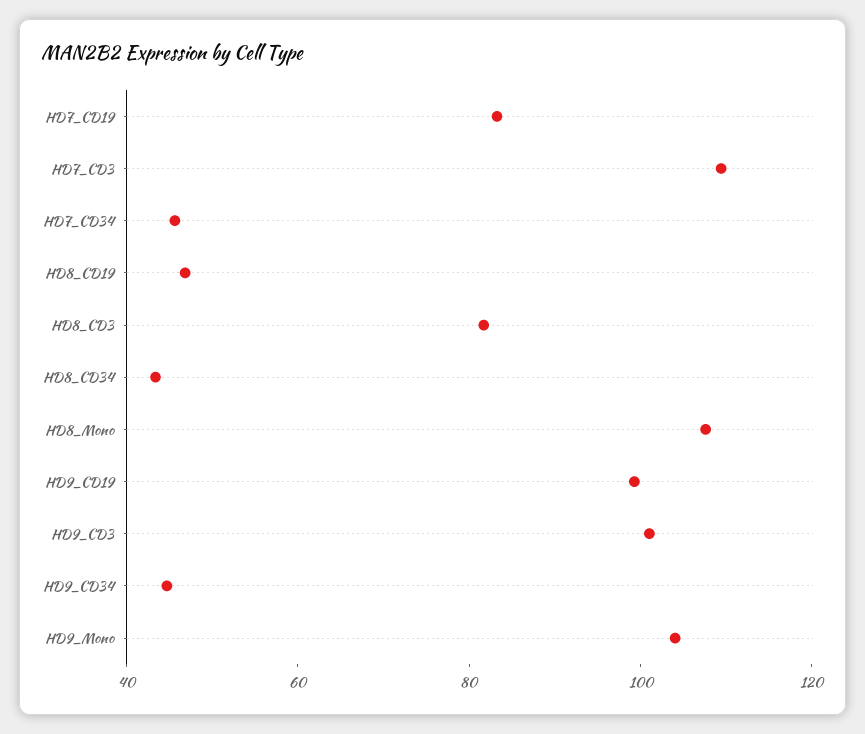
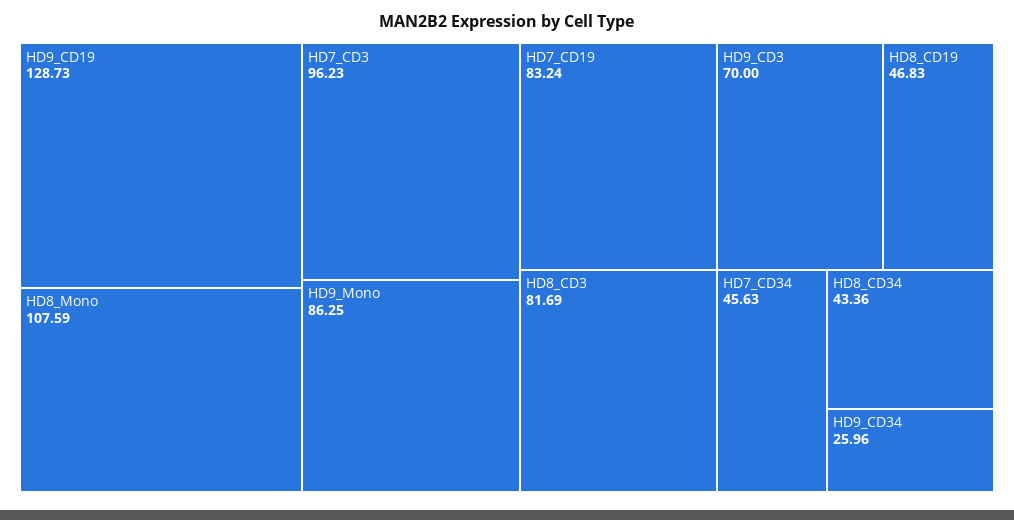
HD7_CD3: 110 -> 96.23
HD9_CD19: 100 -> 128.73
HD9_CD3: 100 -> 70
HD9_CD34: 45 -> 25.96
HD9_Mono: 105 -> 86.25

